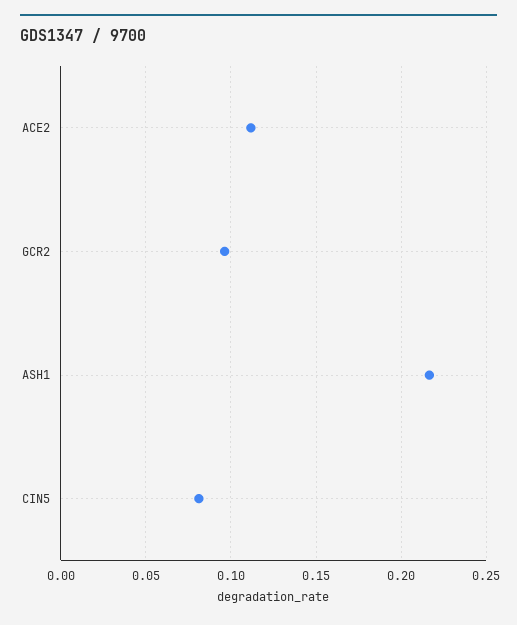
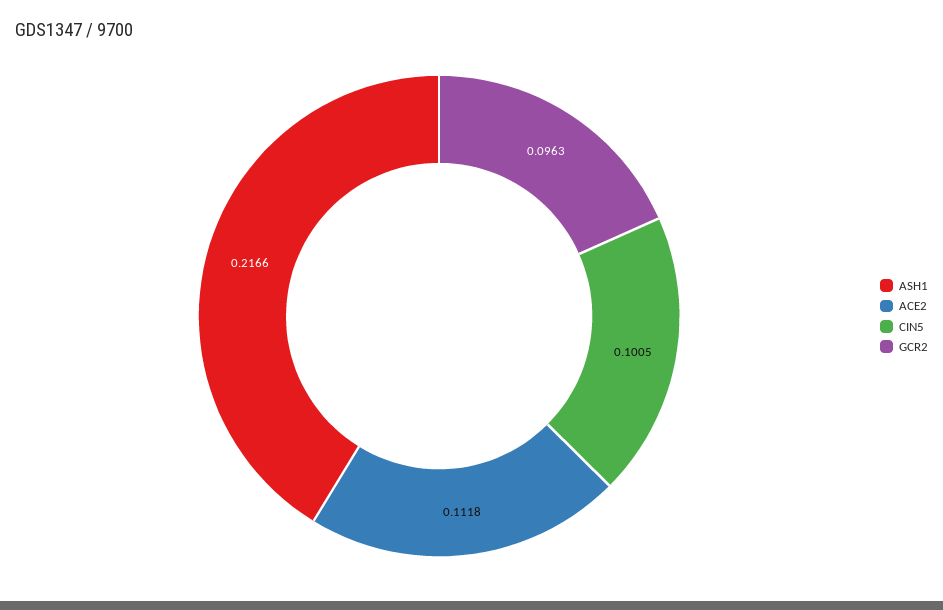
CIN5: 0.08 -> 0.1005

